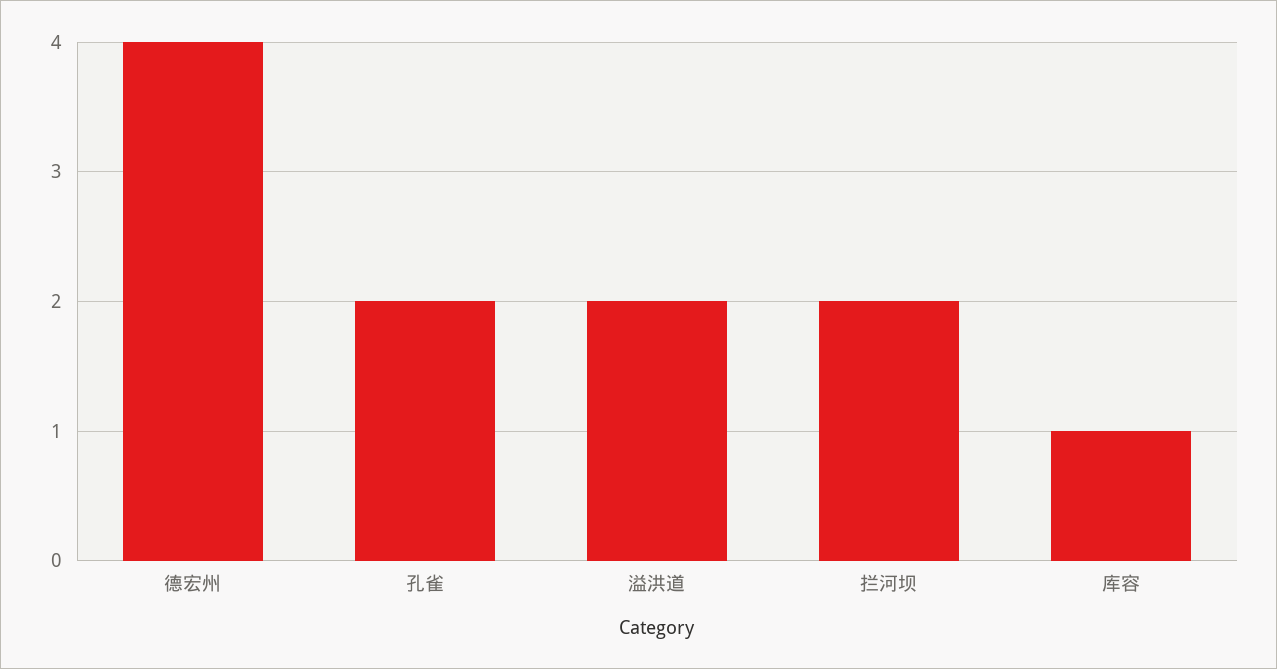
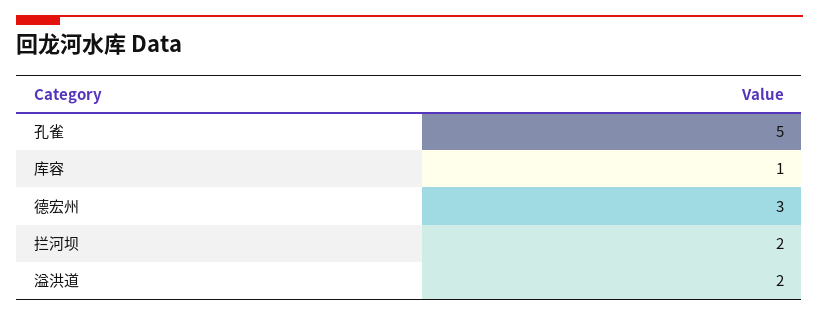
德宏州: 4 -> 3
孔雀: 2 -> 5

